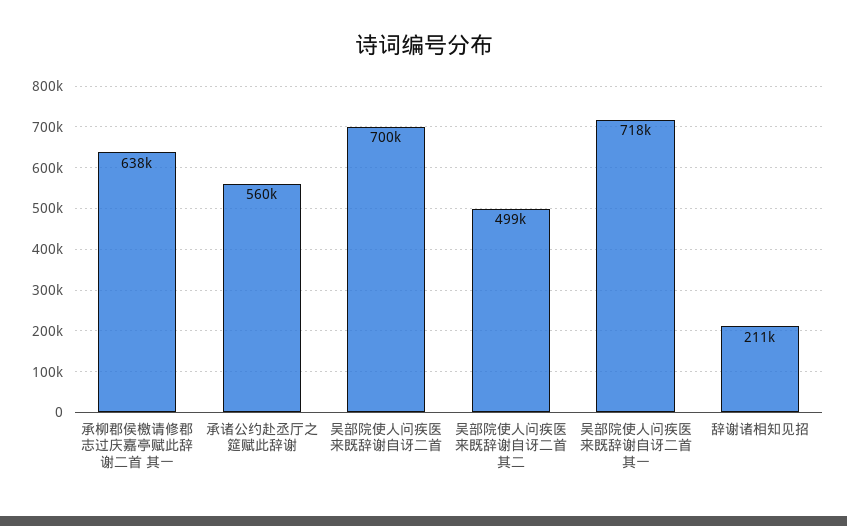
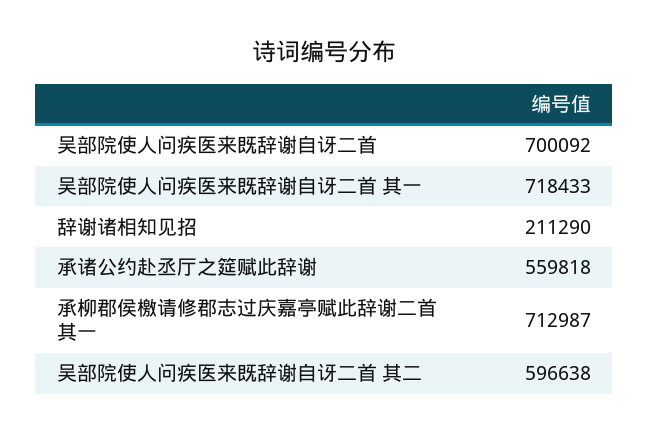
承柳郡侯檄请修郡志过庆嘉亭赋此辞谢二首 其一: 638000 -> 712987
吴部院使人问疾医来既辞谢自讶二首 其二: 499000 -> 596638

